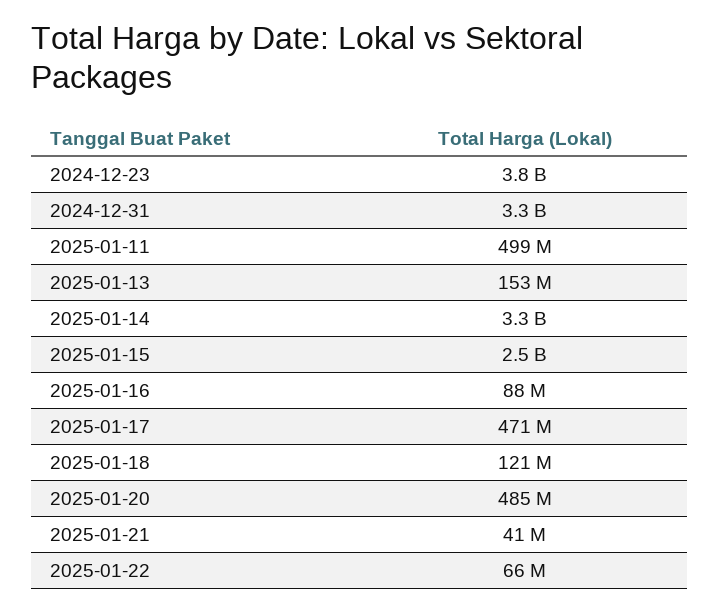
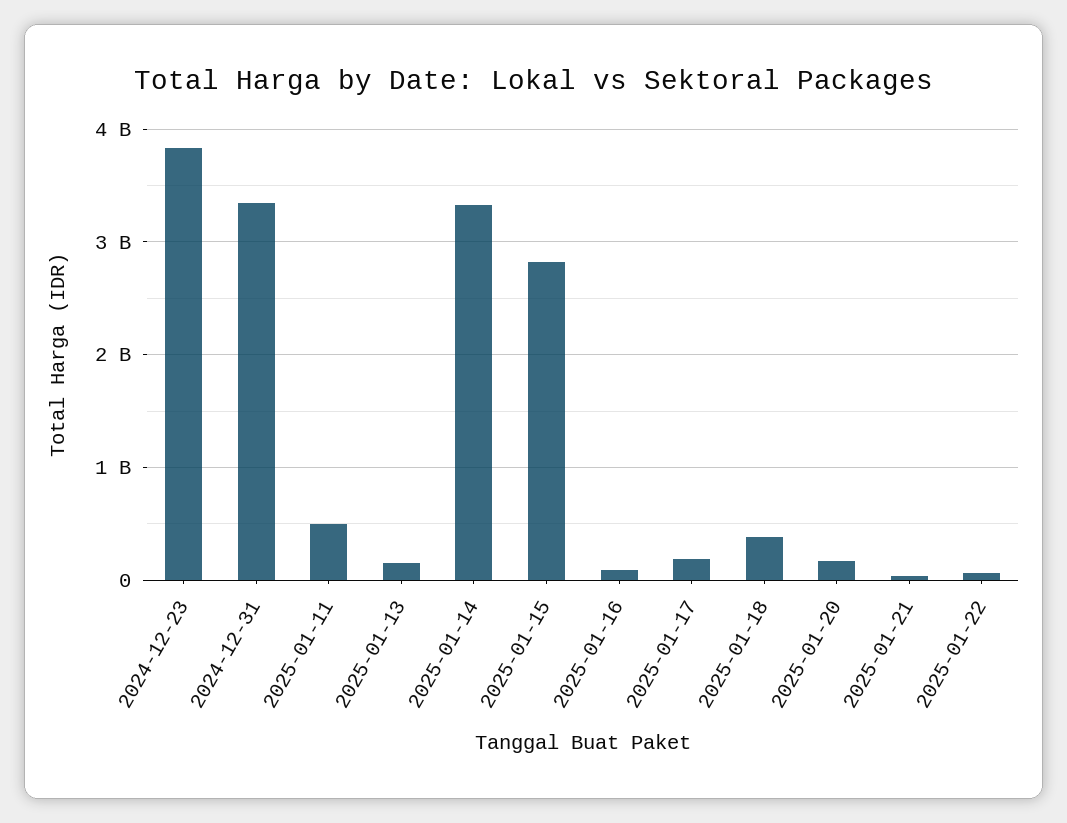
2025-01-15: 2500000000 -> 2800000000
2025-01-17: 471000000 -> 200000000
2025-01-18: 121000000 -> 400000000
2025-01-20: 485000000 -> 200000000

